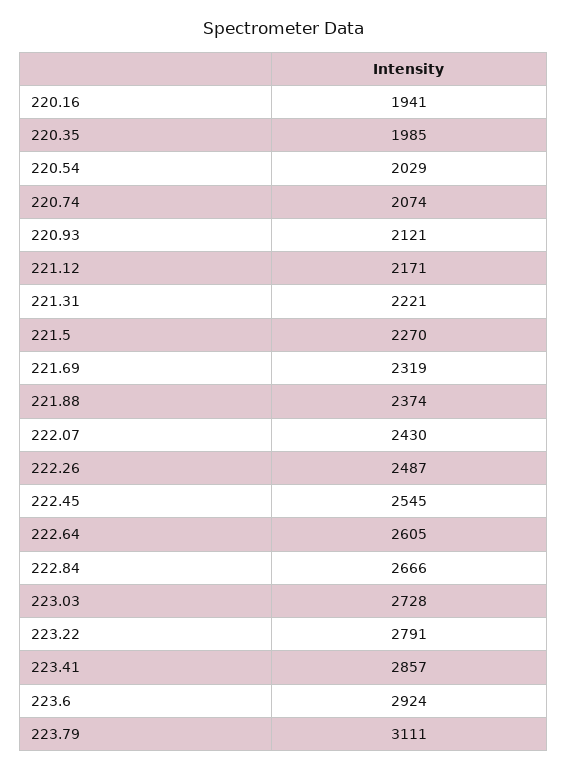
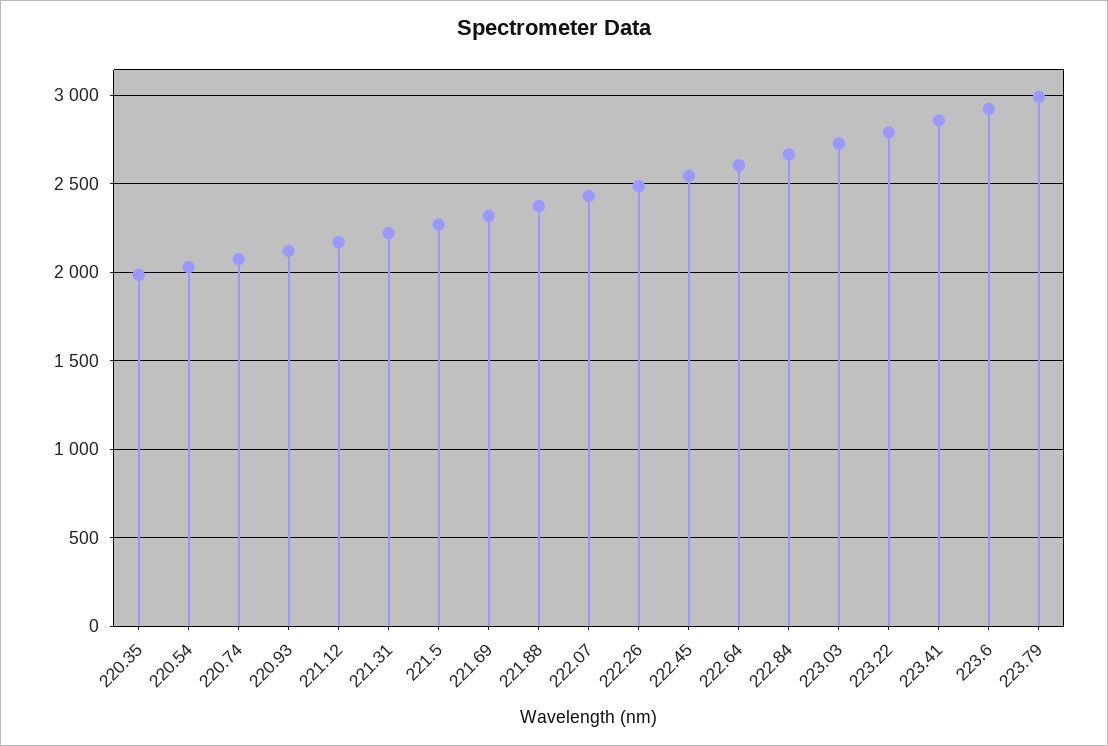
220.16: 1941 -> none
223.79: 3111 -> 3000

